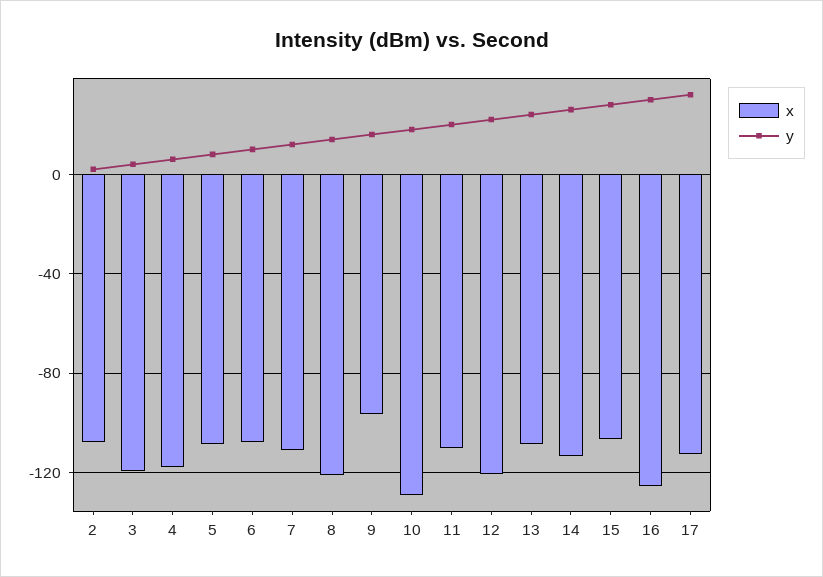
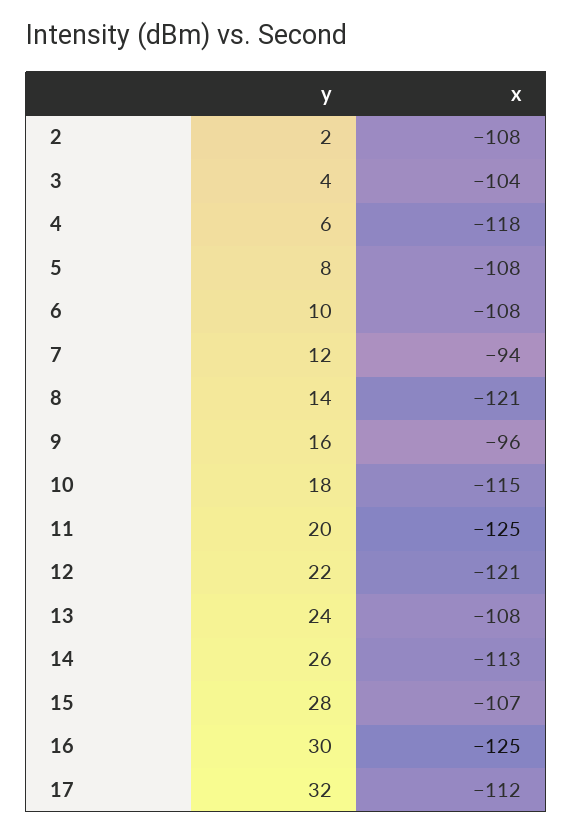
x, 3: -120 -> -104
x, 7: -110 -> -94
x, 10: -130 -> -115
x, 11: -110 -> -125

